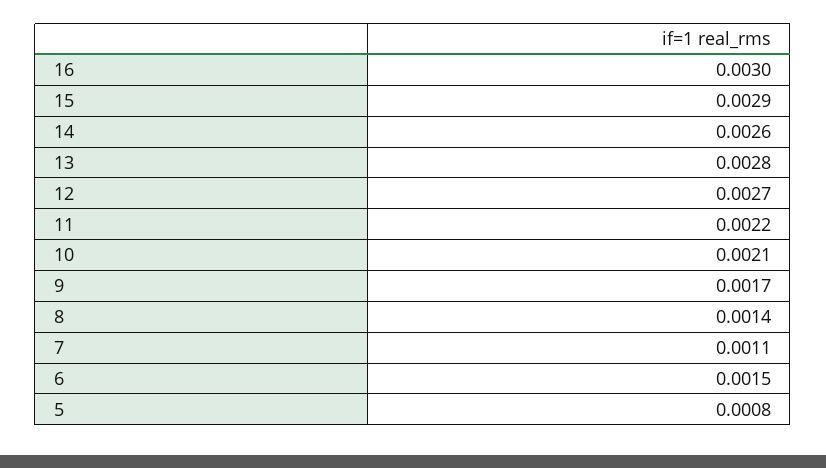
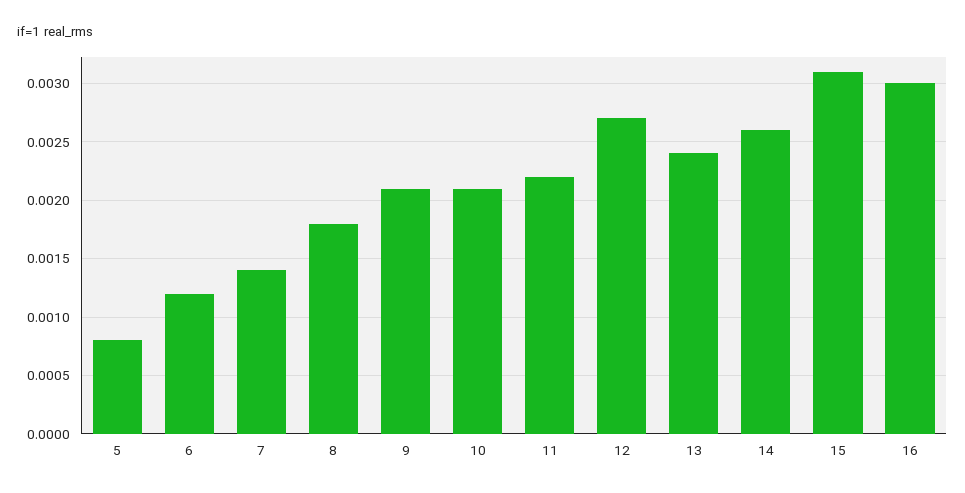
15: 0.0029 -> 0.0031
13: 0.0028 -> 0.0024
9: 0.0017 -> 0.0021
8: 0.0014 -> 0.0018
7: 0.0011 -> 0.0014
6: 0.0015 -> 0.0012

